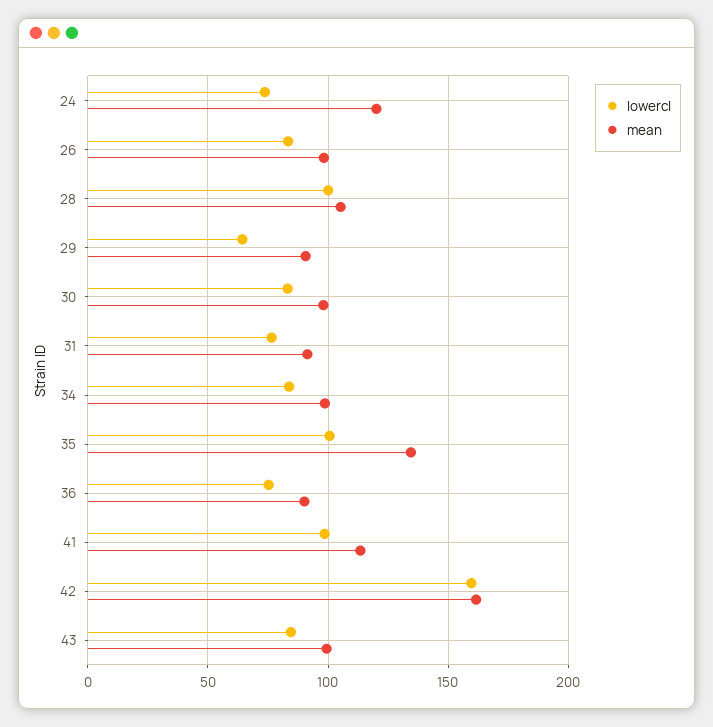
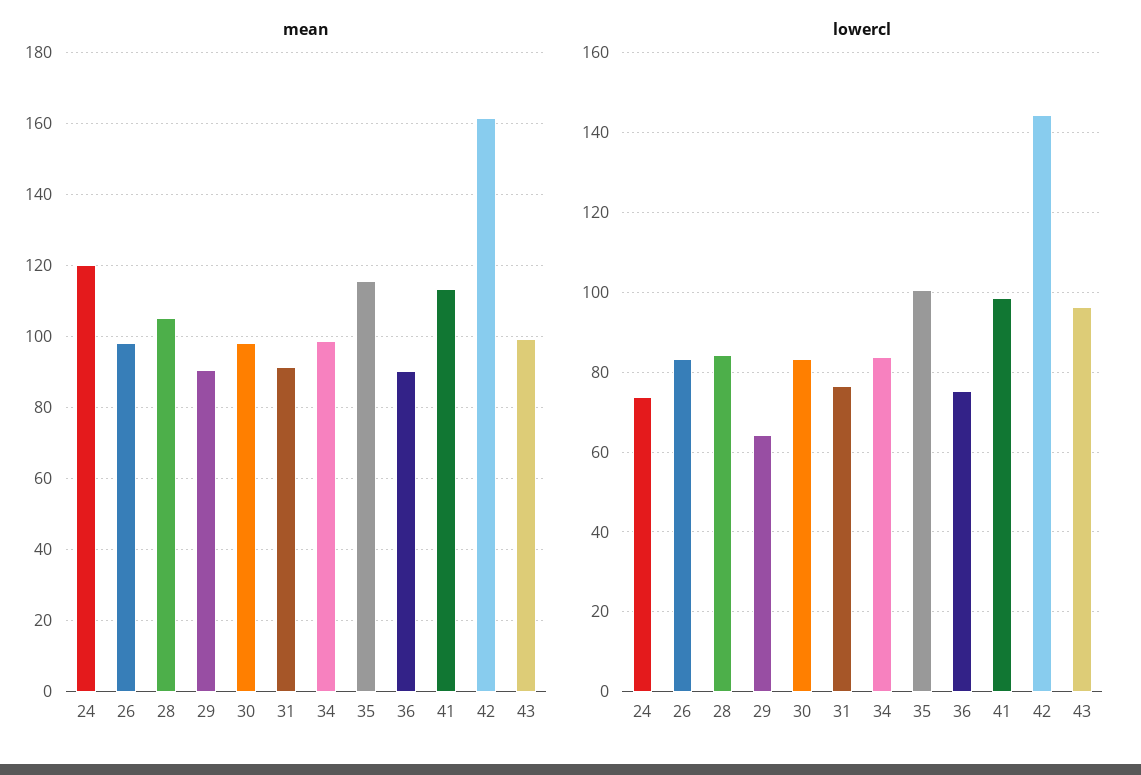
lowercl, 28: 100 -> 84
mean, 35: 135 -> 116
lowercl, 42: 160 -> 144
lowercl, 43: 85 -> 96

